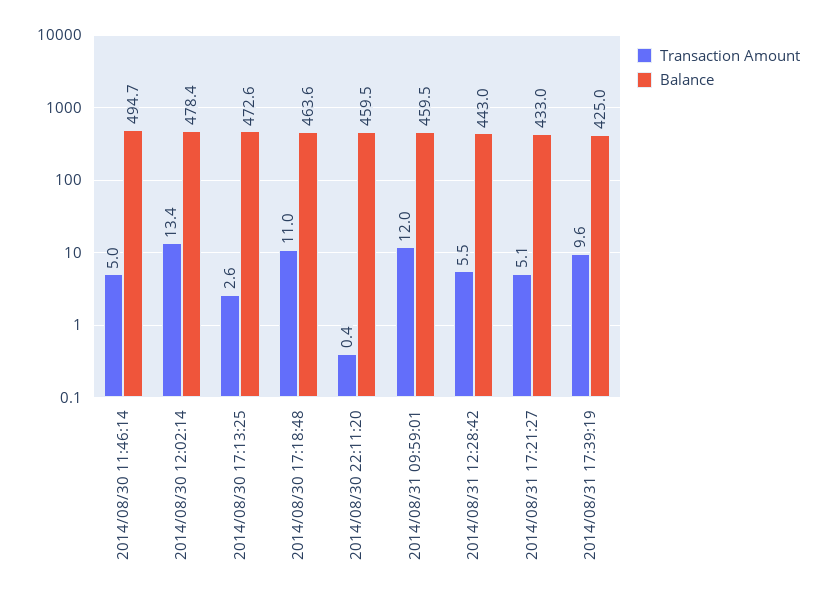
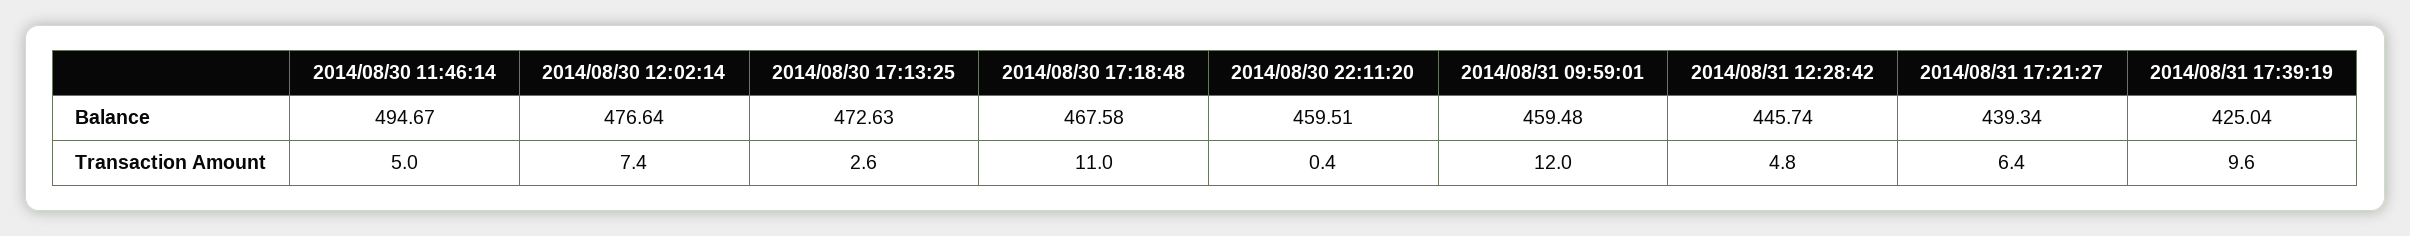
Transaction Amount, 2014/08/30 12:02:14: 13.4 -> 7.4
Balance, 2014/08/30 12:02:14: 478.4 -> 476.64
Balance, 2014/08/30 17:18:48: 463.6 -> 467.58
Transaction Amount, 2014/08/31 12:28:42: 5.5 -> 4.8
Balance, 2014/08/31 12:28:42: 443 -> 445.74
Transaction Amount, 2014/08/31 17:21:27: 5.1 -> 6.4
Balance, 2014/08/31 17:21:27: 433 -> 439.34

